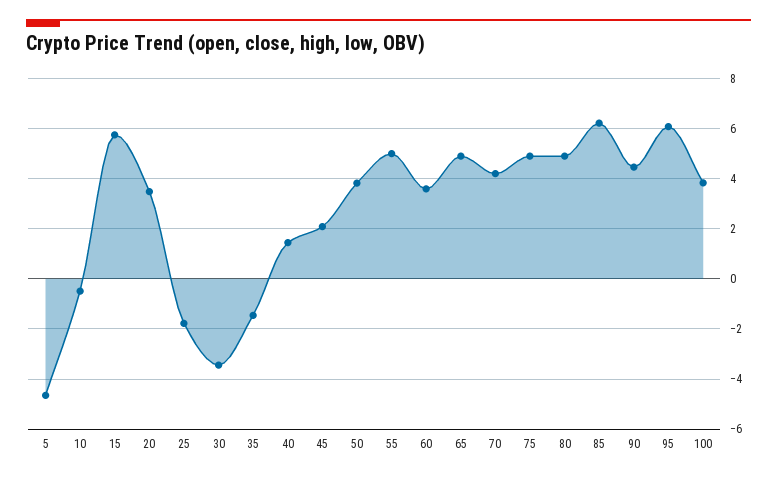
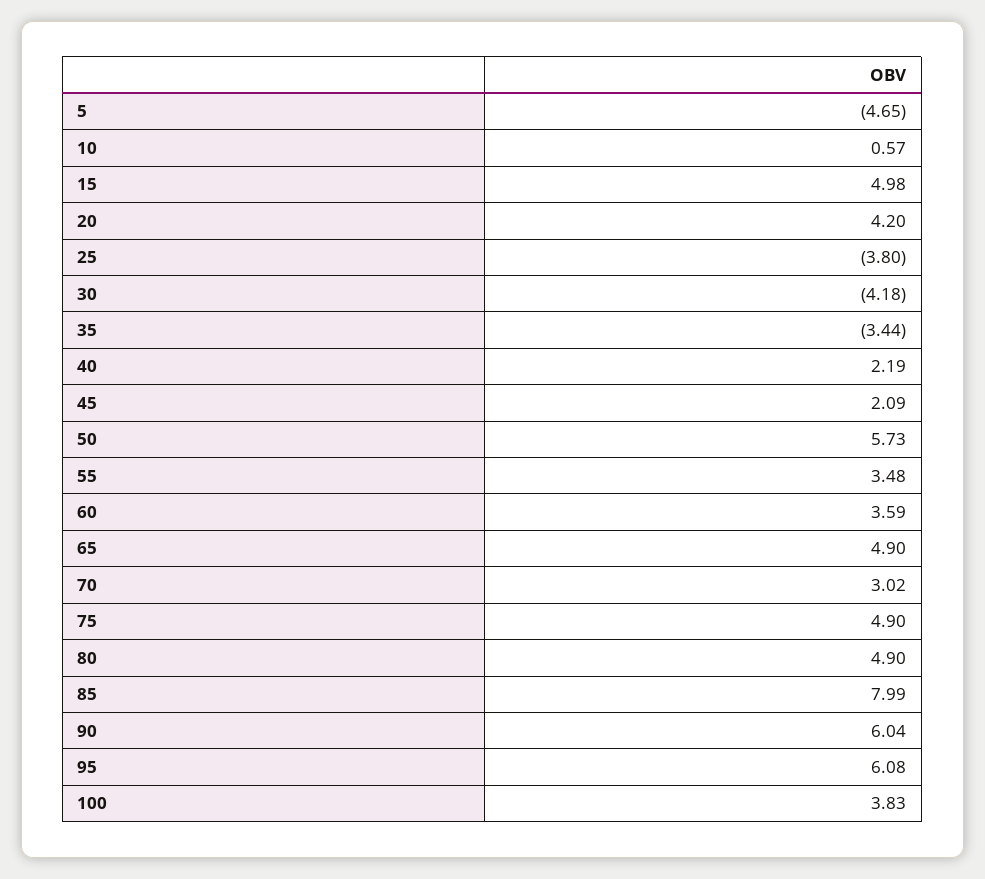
10: -0.5 -> 0.57
15: 5.75 -> 4.98
20: 3.5 -> 4.2
25: -1.75 -> -3.8
30: -3.5 -> -4.18
35: -1.5 -> -3.44
40: 1.5 -> 2.19
50: 3.75 -> 5.73
55: 5 -> 3.48
70: 4.25 -> 3.02
85: 6.25 -> 7.99
90: 4.5 -> 6.04

